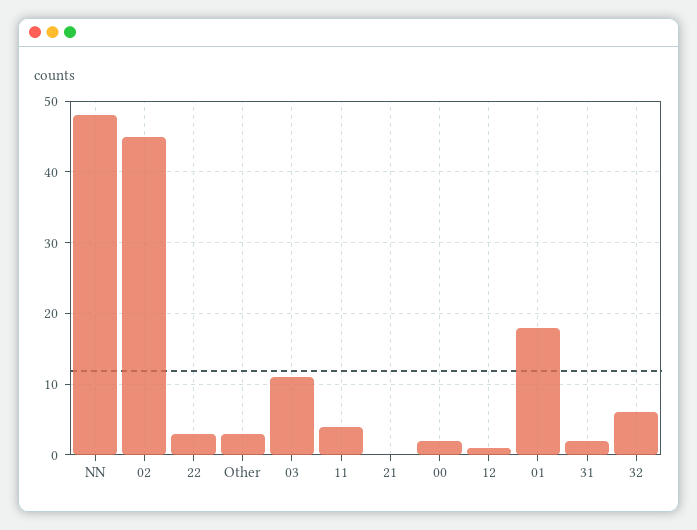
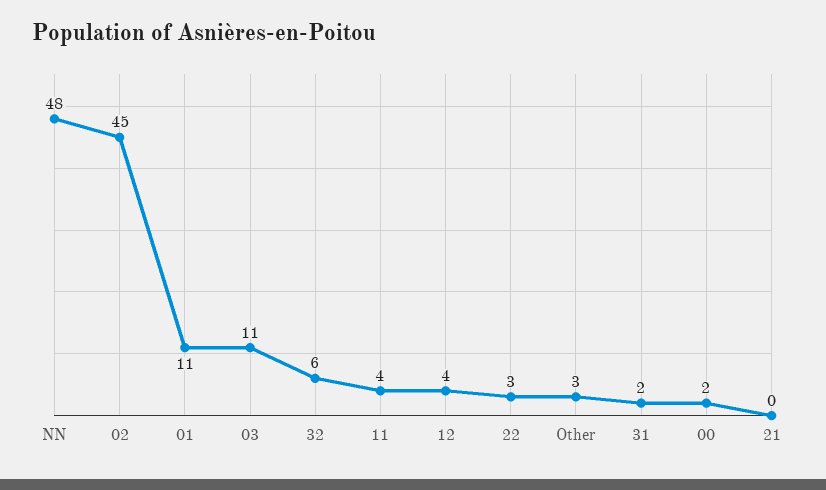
12: 1 -> 4
01: 18 -> 11

